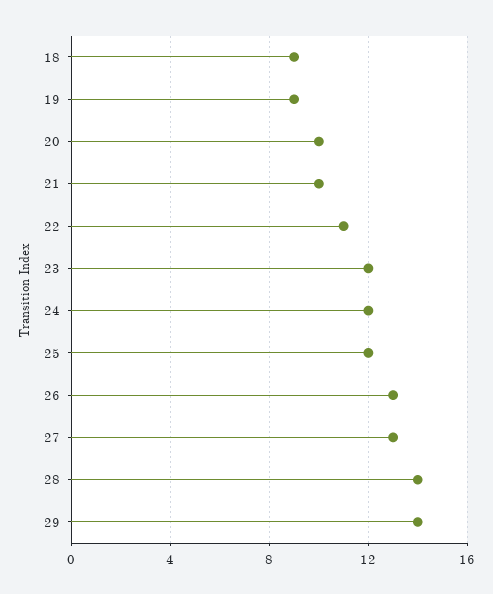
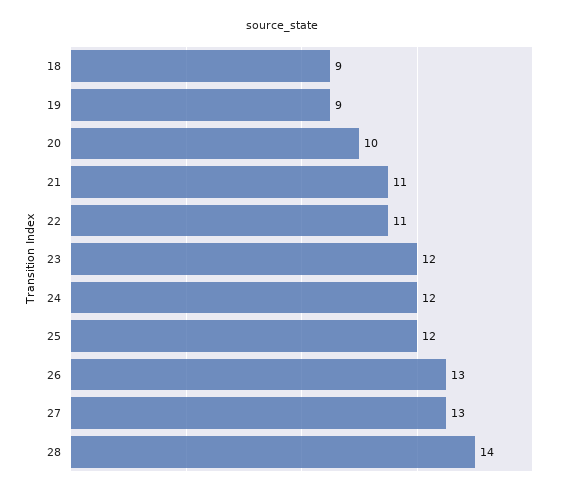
21: 10 -> 11
29: 14 -> none

